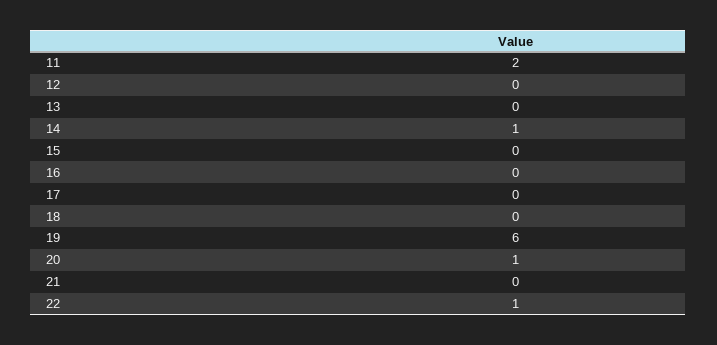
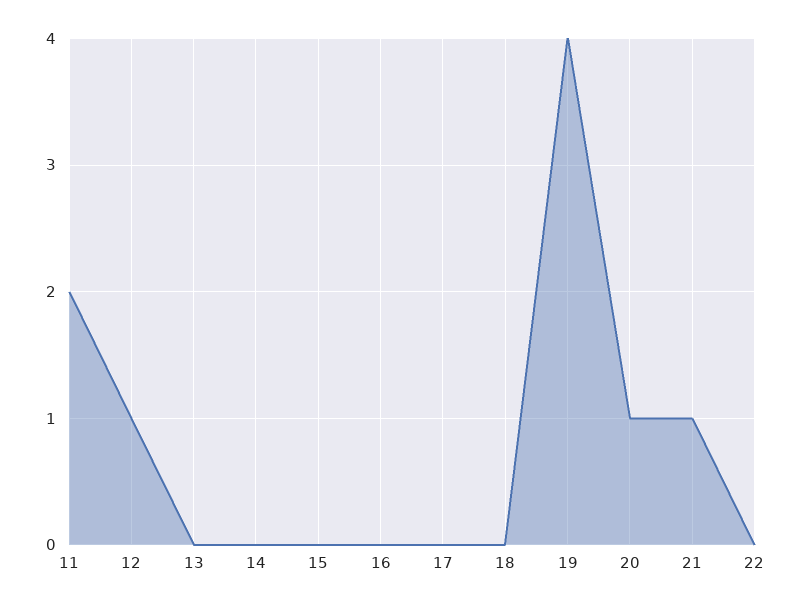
12: 0 -> 1
14: 1 -> 0
19: 6 -> 4
21: 0 -> 1
22: 1 -> 0

